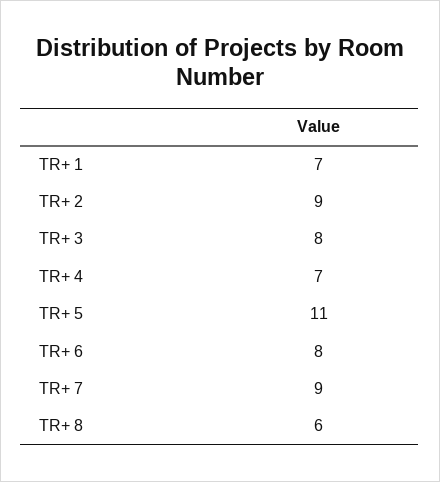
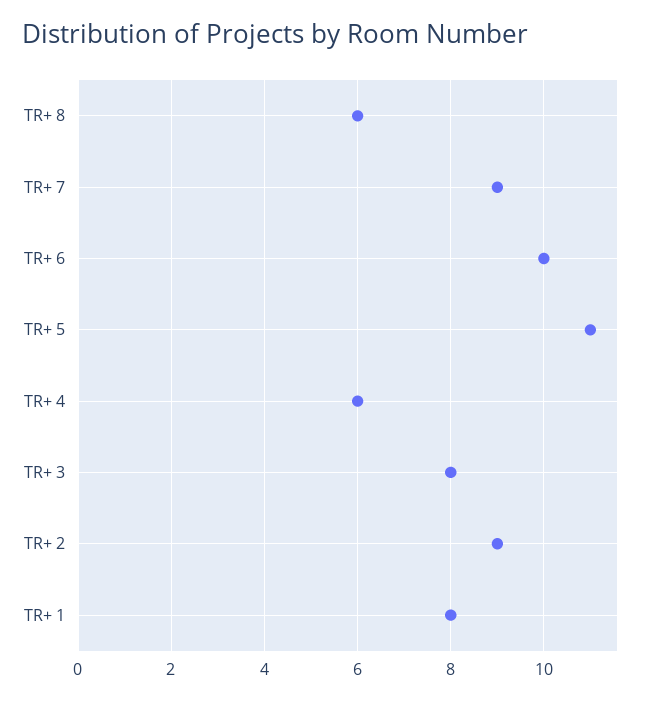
TR+ 1: 7 -> 8
TR+ 4: 7 -> 6
TR+ 6: 8 -> 10

